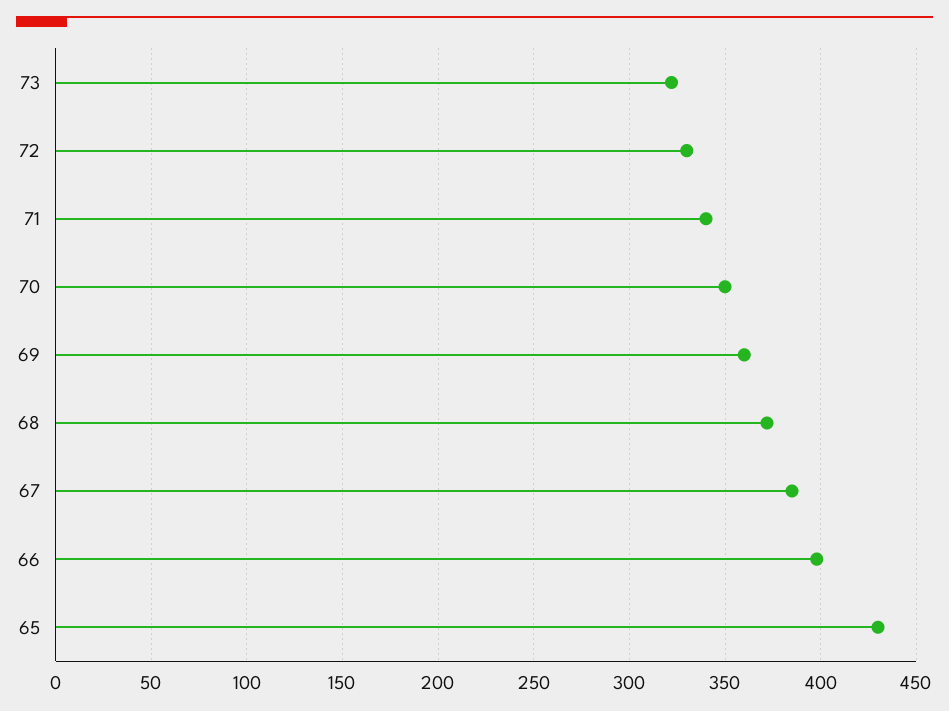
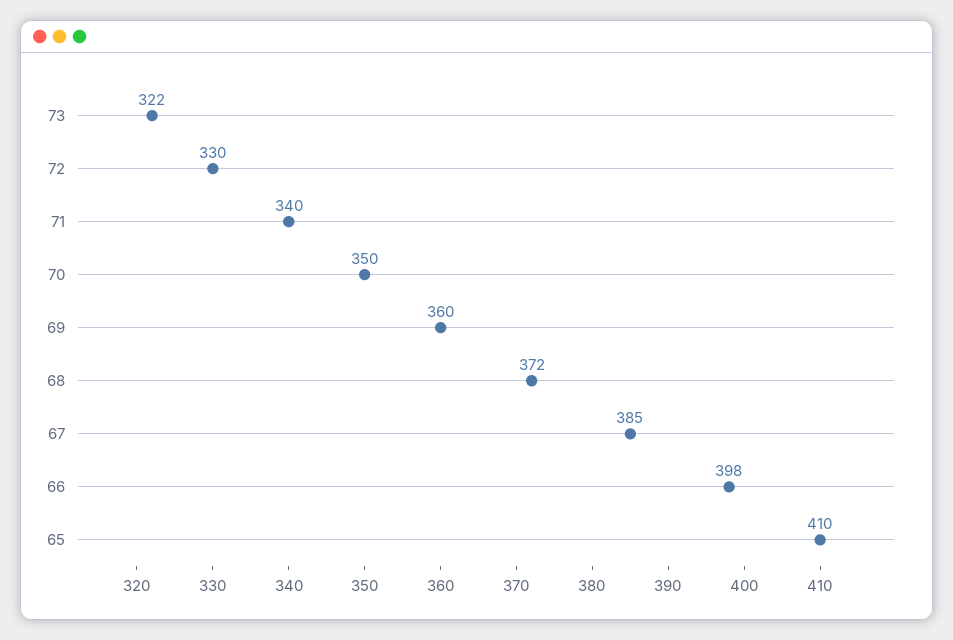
65: 430 -> 410

